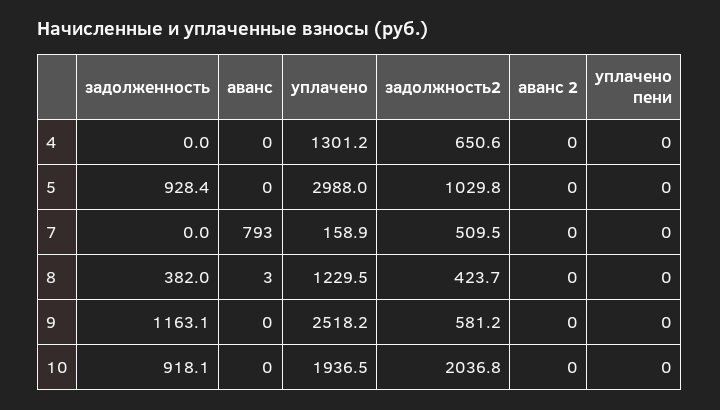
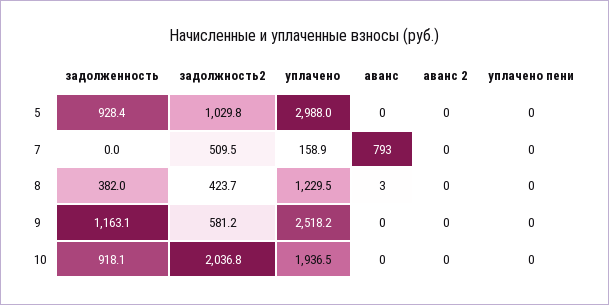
задолженность, 4: 0 -> none
аванс, 4: 0 -> none
уплачено, 4: 1301.2 -> none
задолжность2, 4: 650.6 -> none
аванс 2, 4: 0 -> none
уплачено пени, 4: 0 -> none

